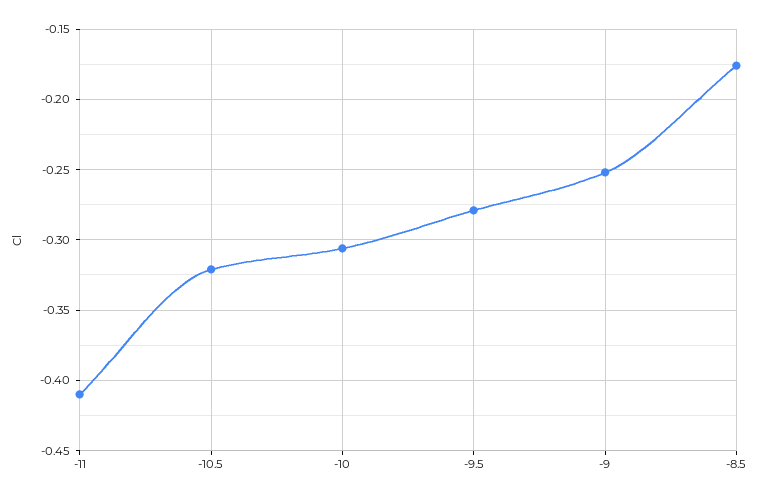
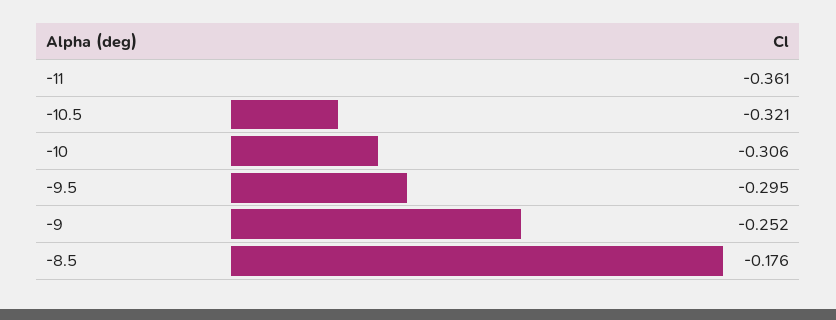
-11: -0.41 -> -0.361
-9.5: -0.28 -> -0.295

